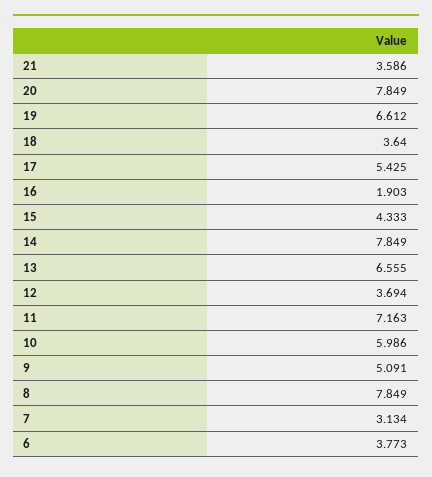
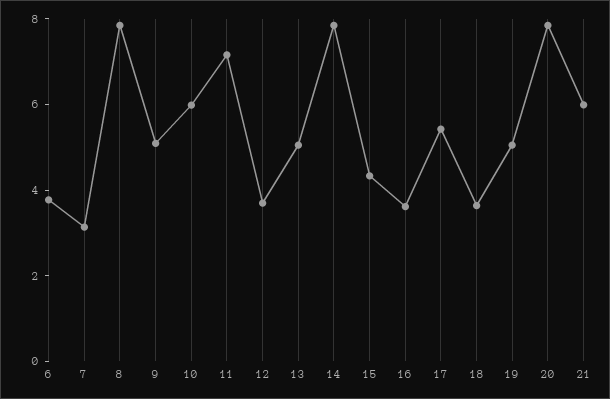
21: 3.586 -> 6
19: 6.612 -> 5
16: 1.903 -> 3.5
13: 6.555 -> 5

